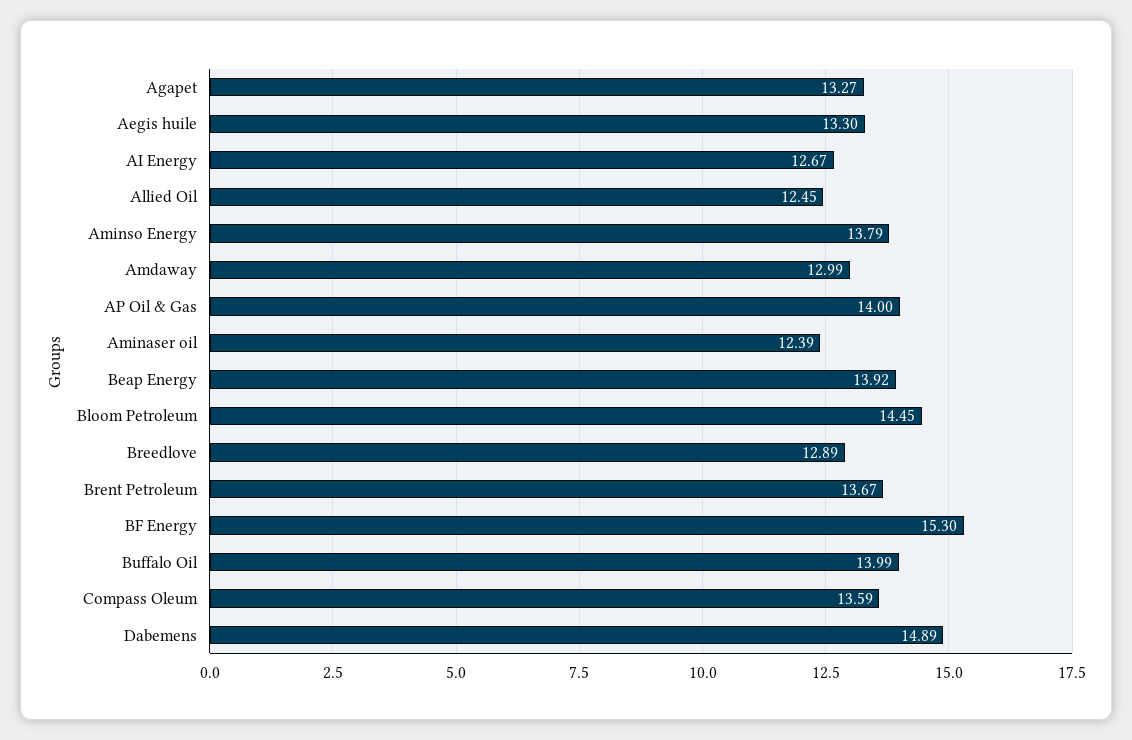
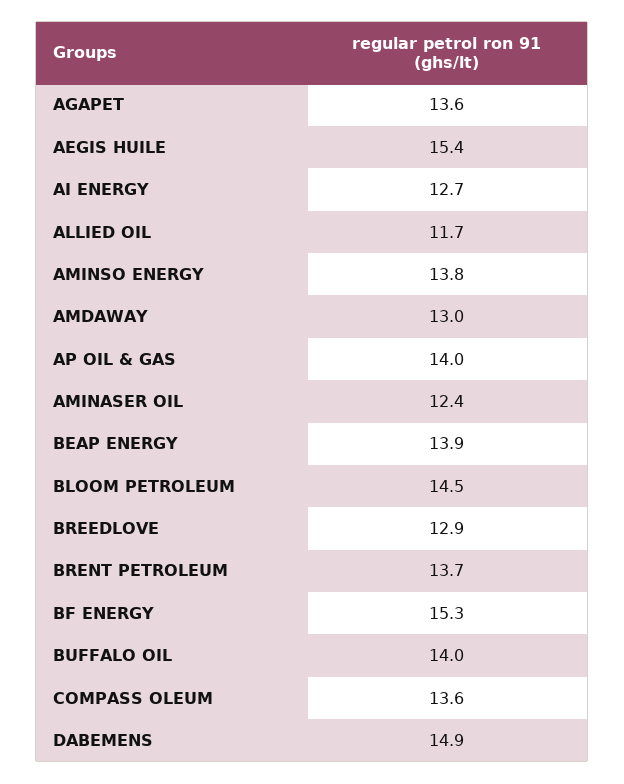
Agapet: 13.27 -> 13.6
Aegis huile: 13.3 -> 15.4
Allied Oil: 12.45 -> 11.7

